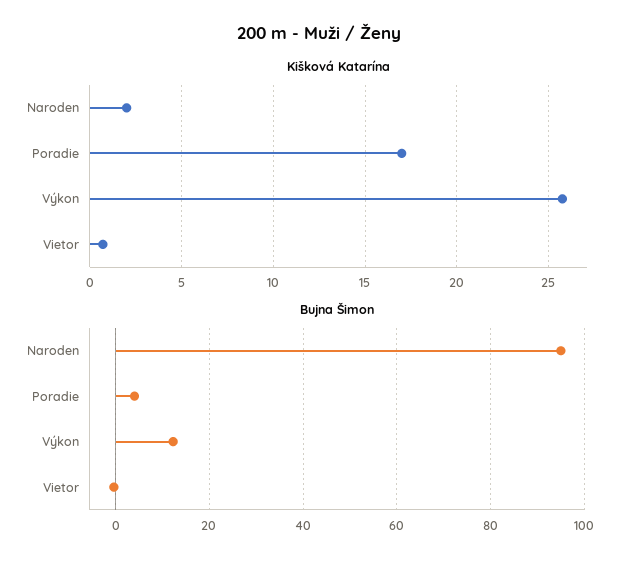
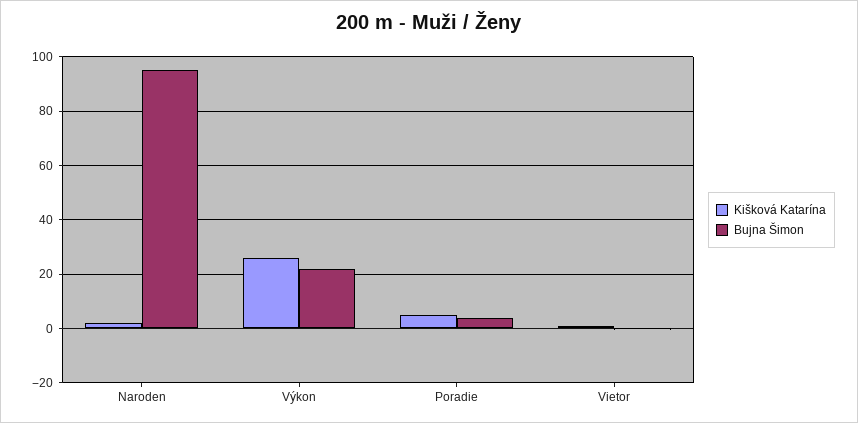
Kišková Katarína, Poradie: 17 -> 5
Bujna Šimon, Výkon: 12 -> 22.5

